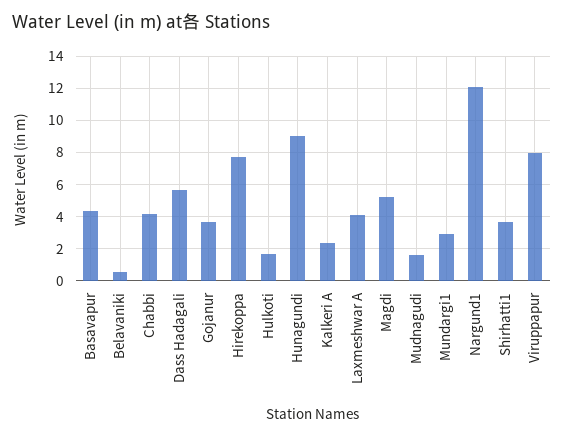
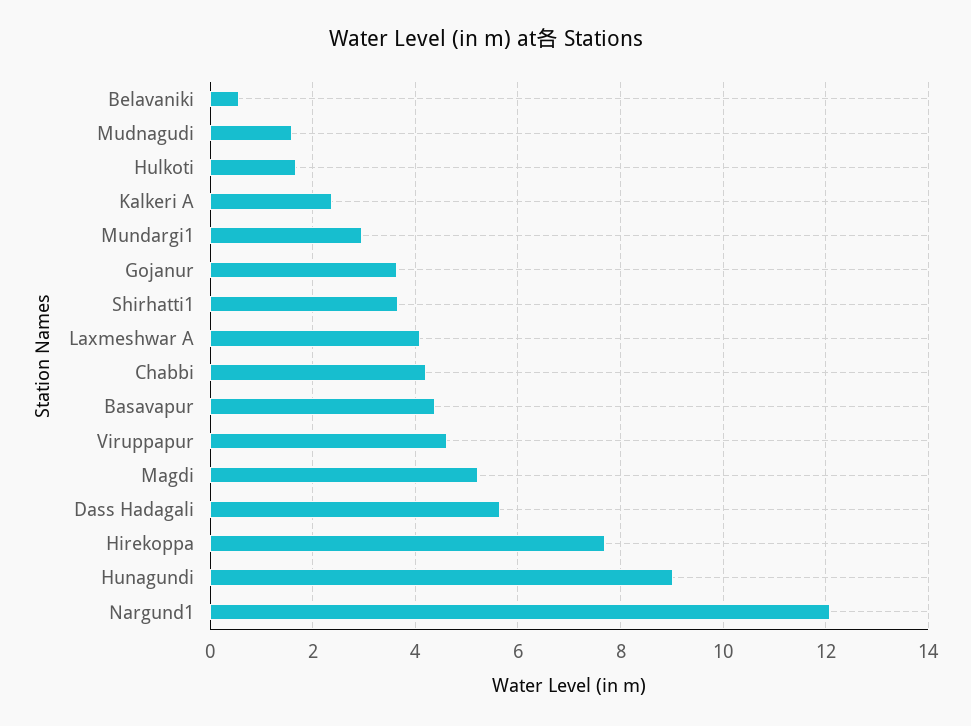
Viruppapur: 8 -> 4.6

